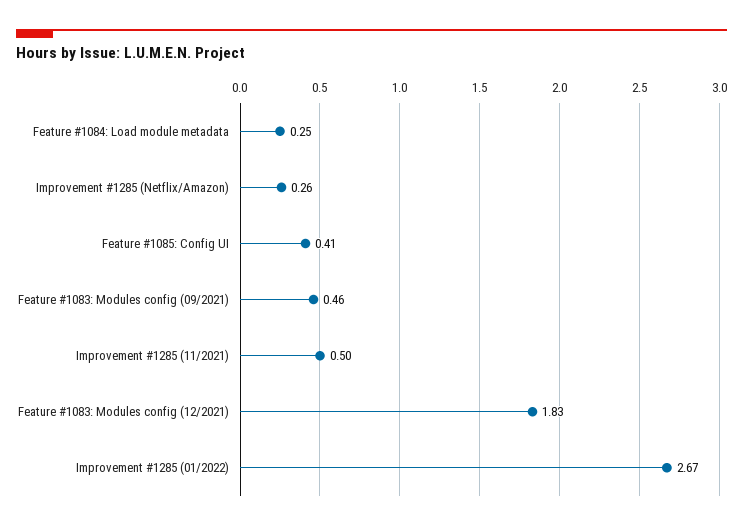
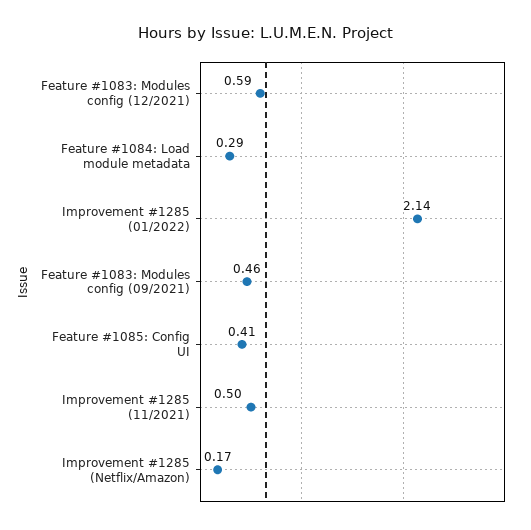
Feature #1084: Load module metadata: 0.25 -> 0.29
Improvement #1285 (Netflix/Amazon): 0.26 -> 0.17
Feature #1083: Modules config (12/2021): 1.83 -> 0.59
Improvement #1285 (01/2022): 2.67 -> 2.14

